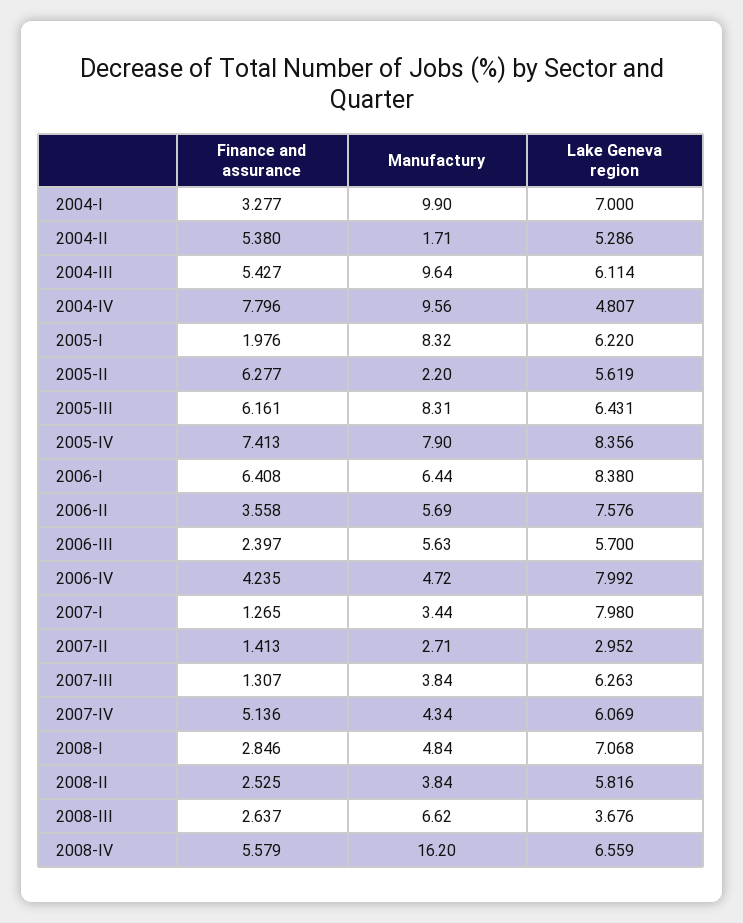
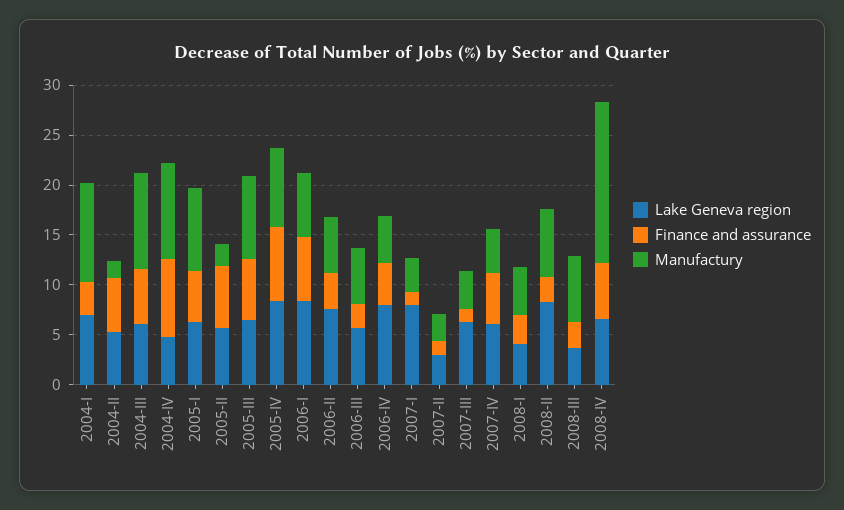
Finance and assurance, 2005-I: 1.976 -> 5
Lake Geneva region, 2008-I: 7.068 -> 4
Manufactury, 2008-II: 3.84 -> 7
Lake Geneva region, 2008-II: 5.816 -> 8

